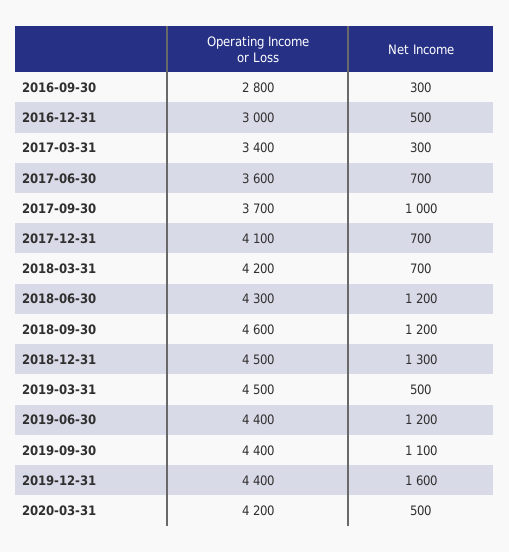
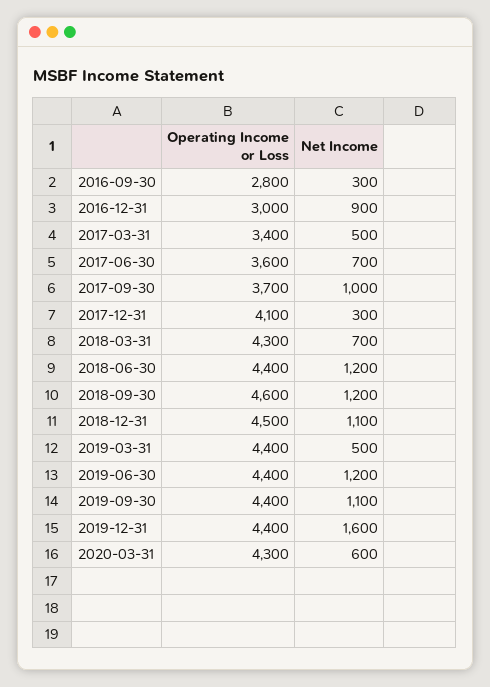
Net Income, 2016-12-31: 500 -> 900
Net Income, 2017-03-31: 300 -> 500
Net Income, 2017-12-31: 700 -> 300
Operating Income or Loss, 2018-03-31: 4200 -> 4300
Operating Income or Loss, 2018-06-30: 4300 -> 4400
Net Income, 2018-12-31: 1300 -> 1100
Operating Income or Loss, 2019-03-31: 4500 -> 4400
Operating Income or Loss, 2020-03-31: 4200 -> 4300
Net Income, 2020-03-31: 500 -> 600

